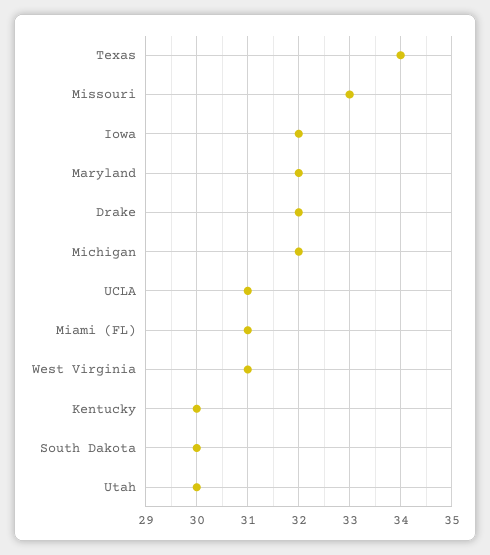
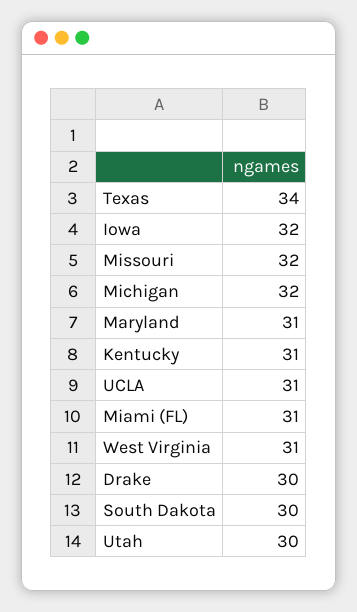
Missouri: 33 -> 32
Maryland: 32 -> 31
Drake: 32 -> 30
Kentucky: 30 -> 31

